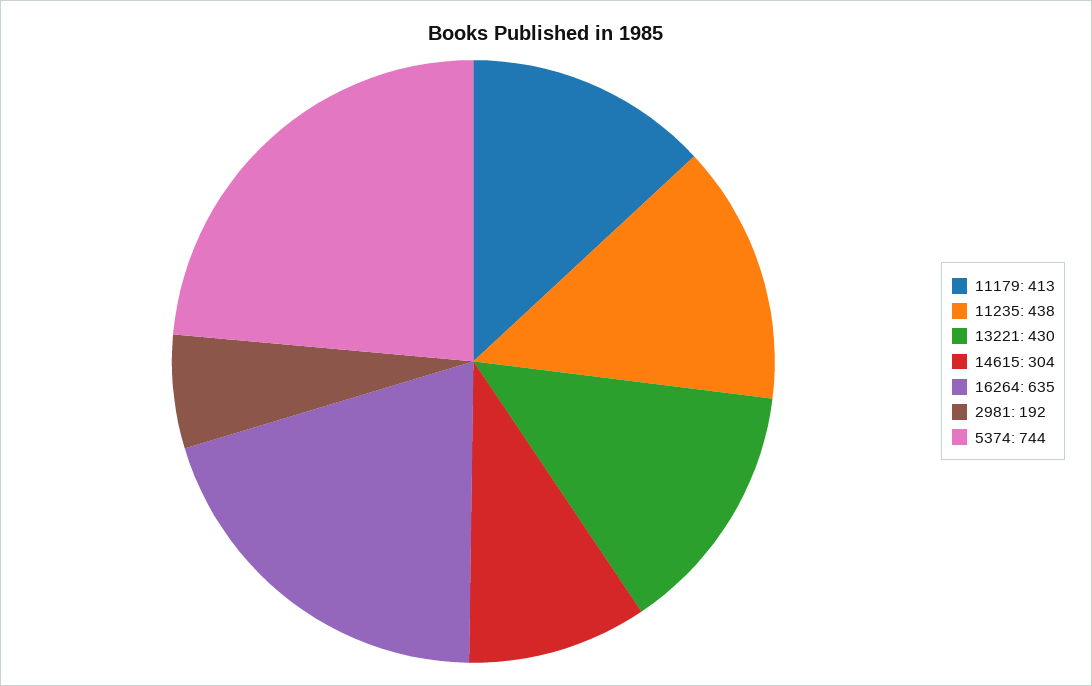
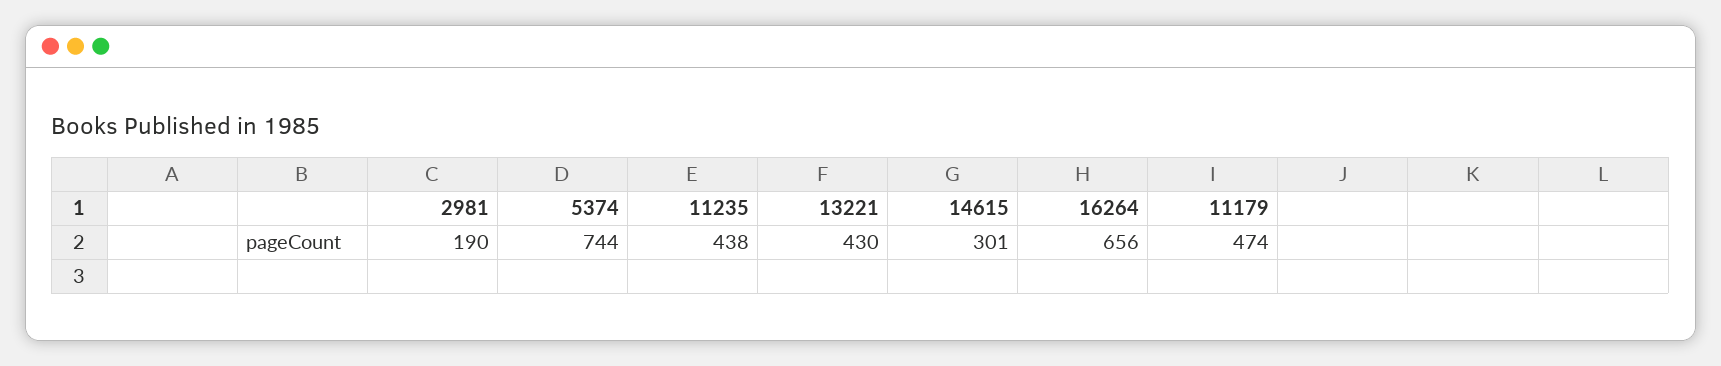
11179: 413 -> 474
14615: 304 -> 301
16264: 635 -> 656
2981: 192 -> 190

